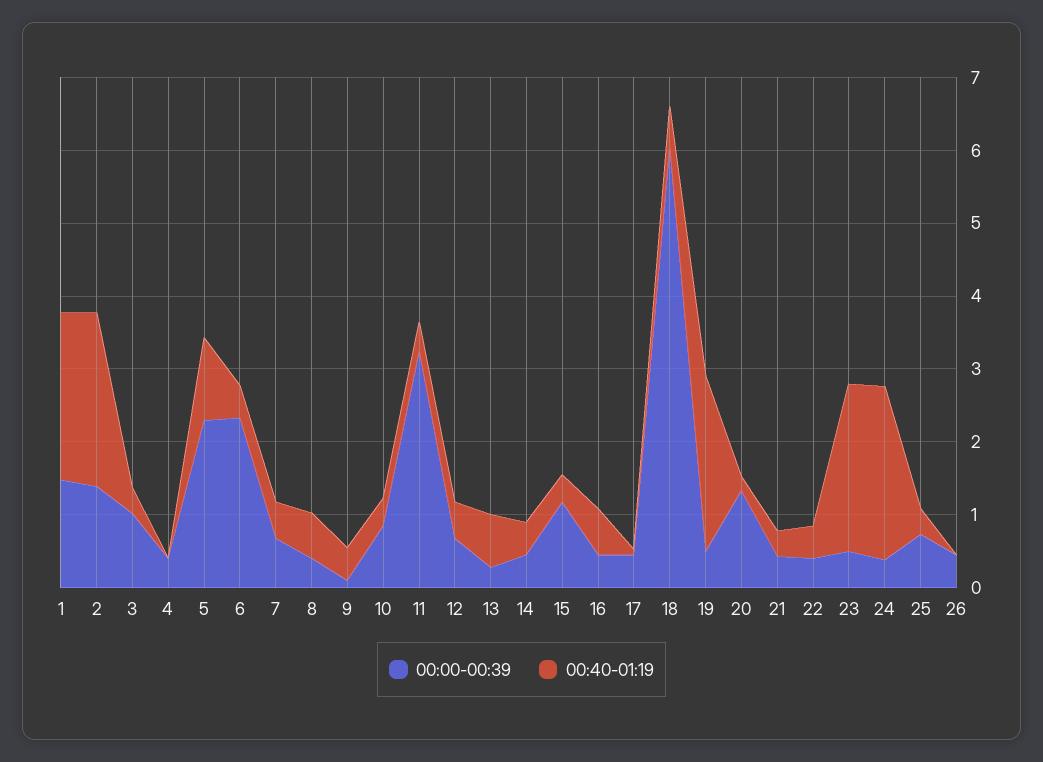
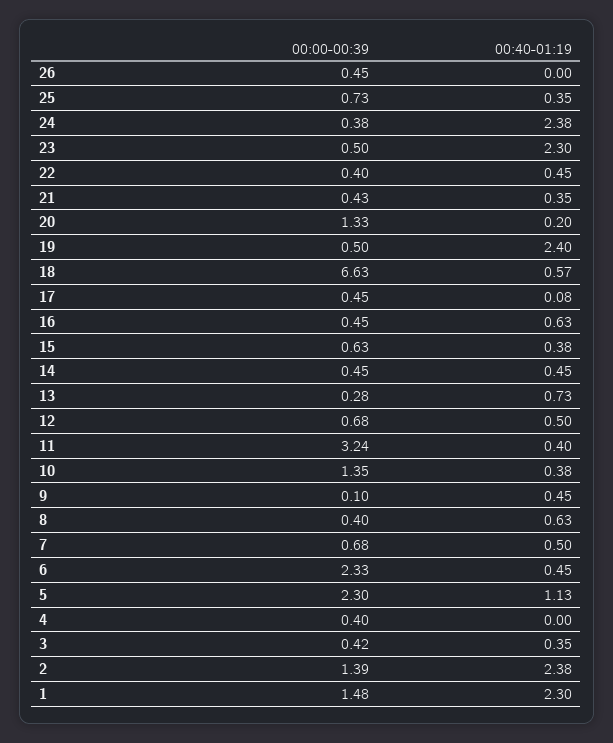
00:00-00:39, 3: 1 -> 0.42
00:00-00:39, 10: 0.8 -> 1.35
00:00-00:39, 15: 1.2 -> 0.63
00:00-00:39, 18: 6 -> 6.63

